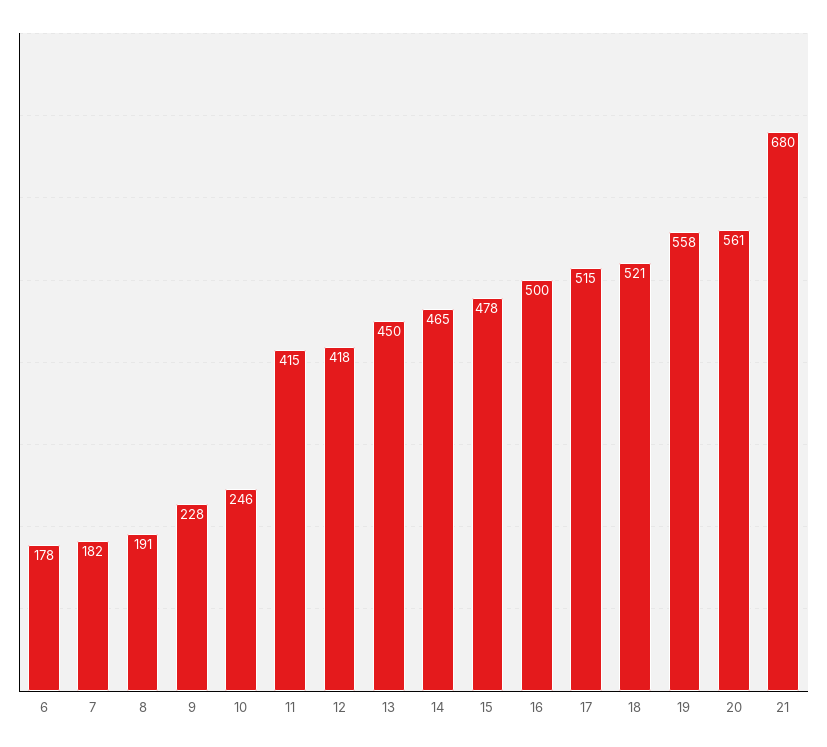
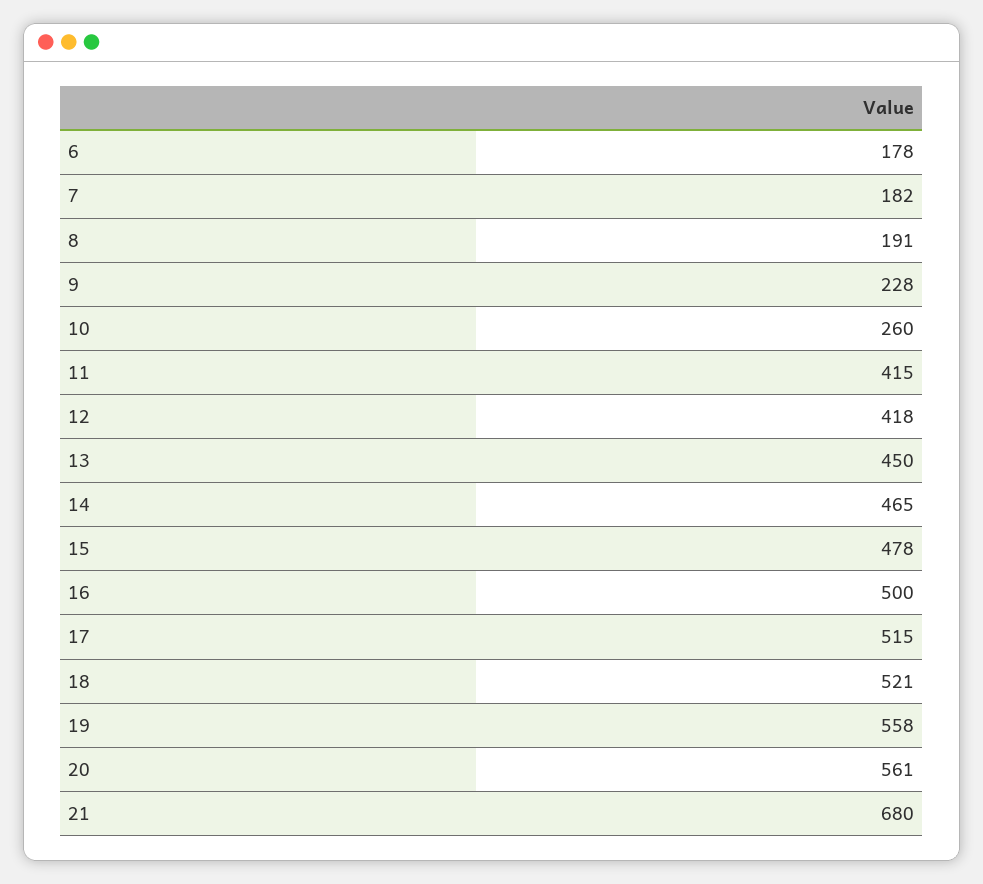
10: 246 -> 260

